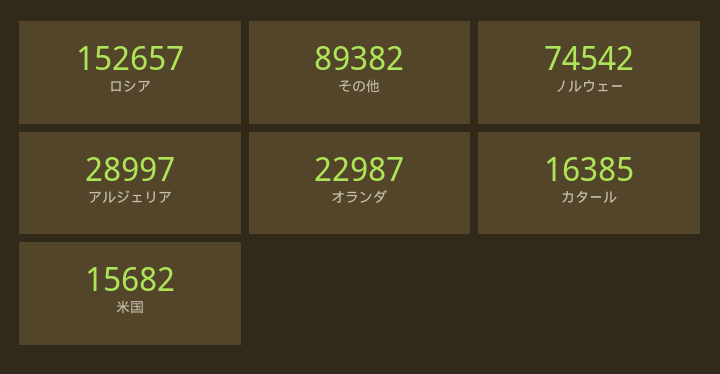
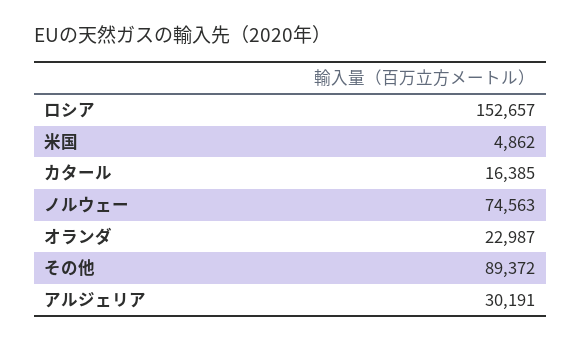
その他: 89382 -> 89372
ノルウェー: 74542 -> 74563
アルジェリア: 28997 -> 30191
米国: 15682 -> 4862

